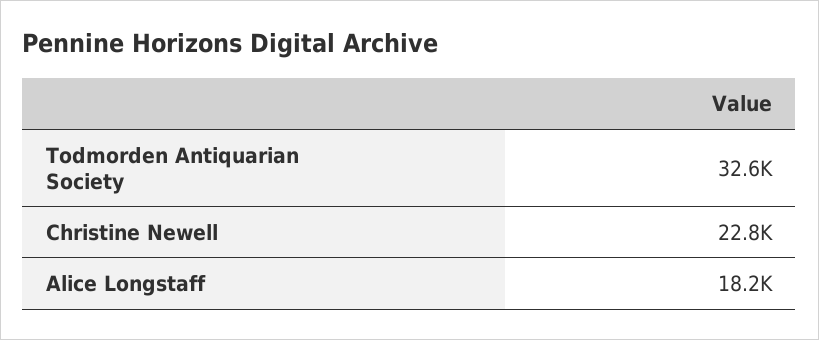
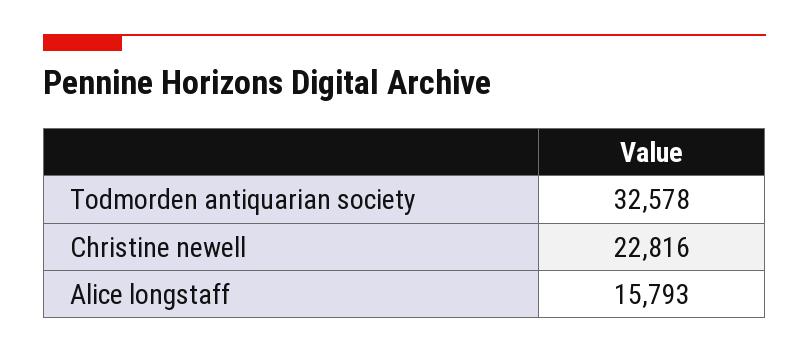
Alice Longstaff: 18200 -> 15793

